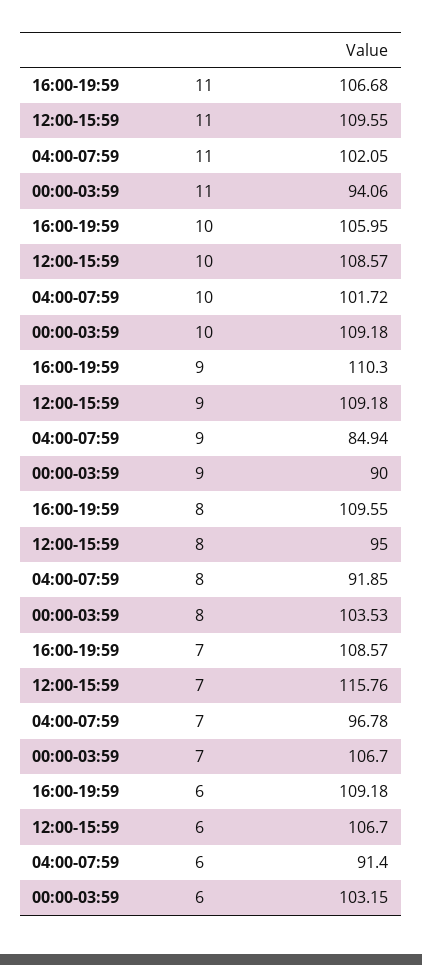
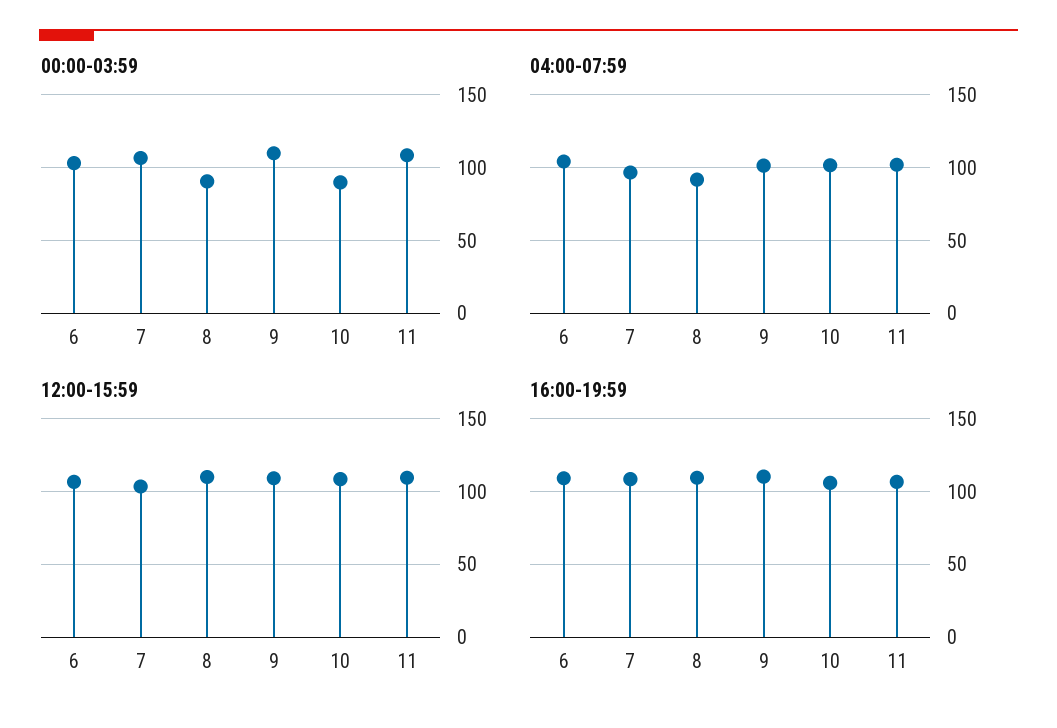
00:00-03:59, 11: 94.06 -> 110
00:00-03:59, 10: 109.18 -> 90
04:00-07:59, 9: 84.94 -> 100
00:00-03:59, 9: 90 -> 110
12:00-15:59, 8: 95 -> 110
00:00-03:59, 8: 103.53 -> 90
12:00-15:59, 7: 115.76 -> 105
04:00-07:59, 6: 91.4 -> 105

